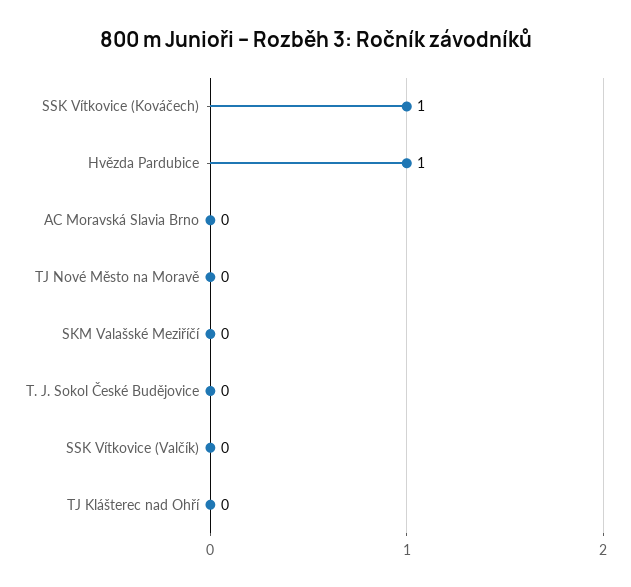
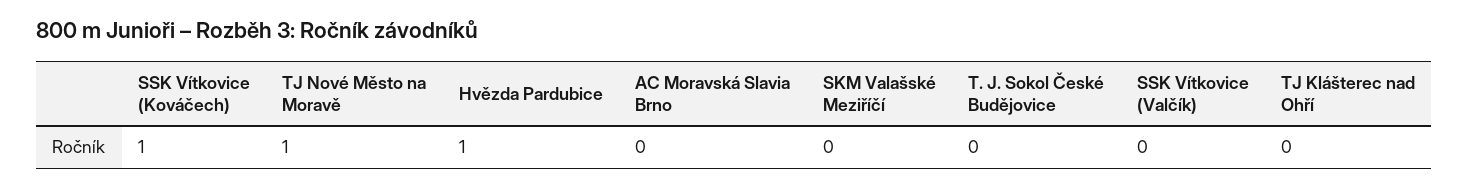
TJ Nové Město na Moravě: 0 -> 1

